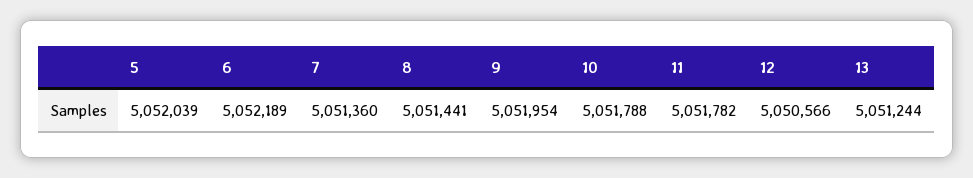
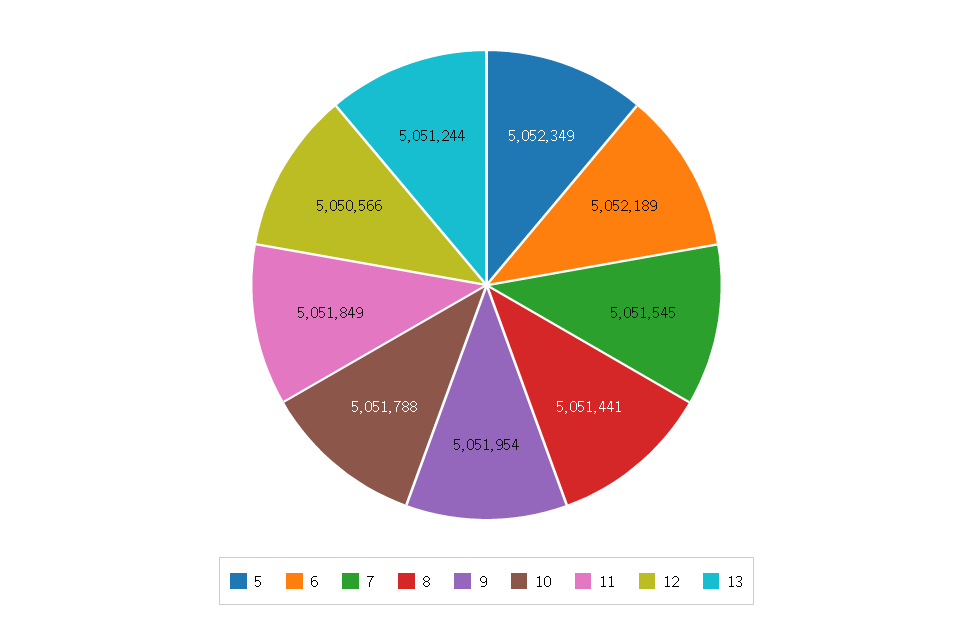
5: 5052039 -> 5052349
7: 5051360 -> 5051545
11: 5051782 -> 5051849

